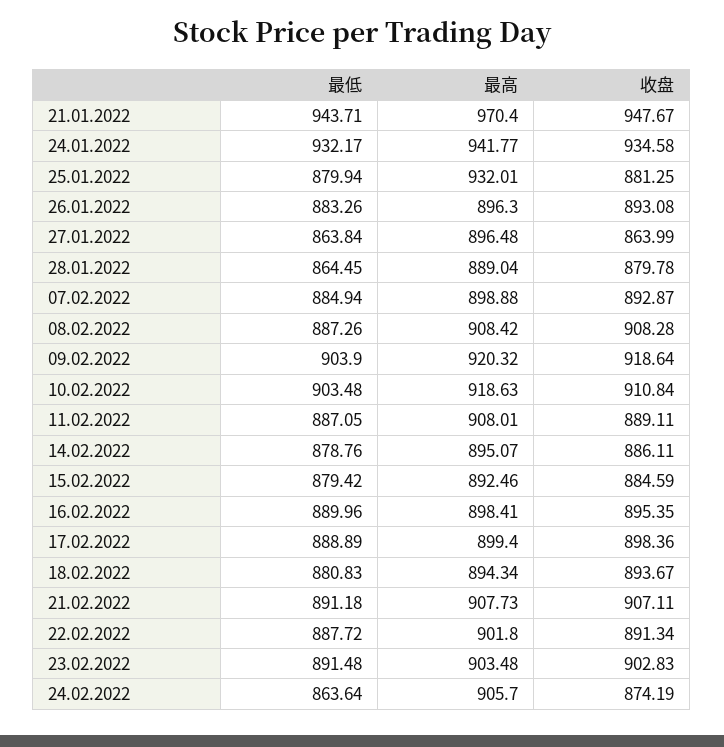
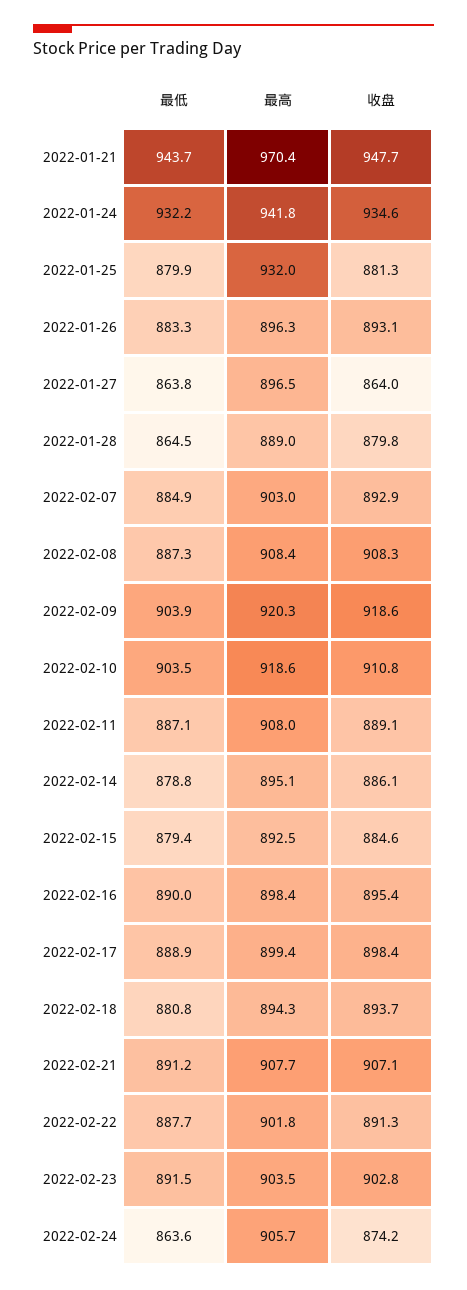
最高, 07.02.2022: 898.88 -> 903

